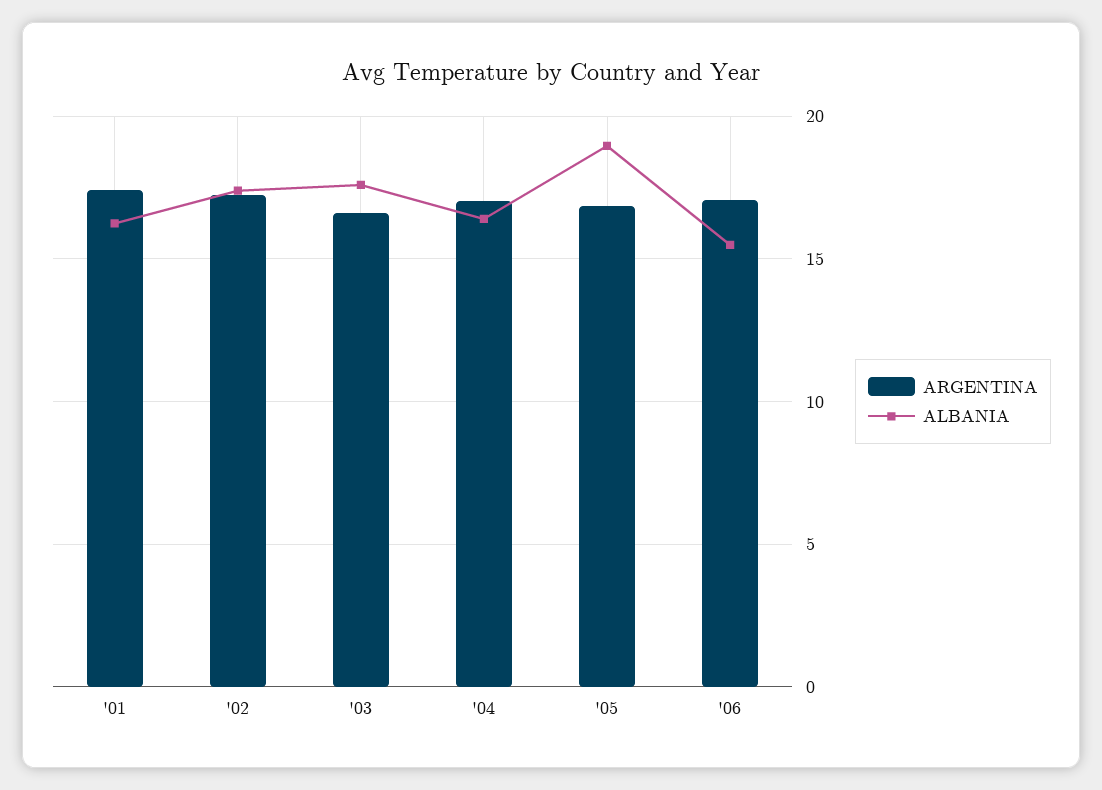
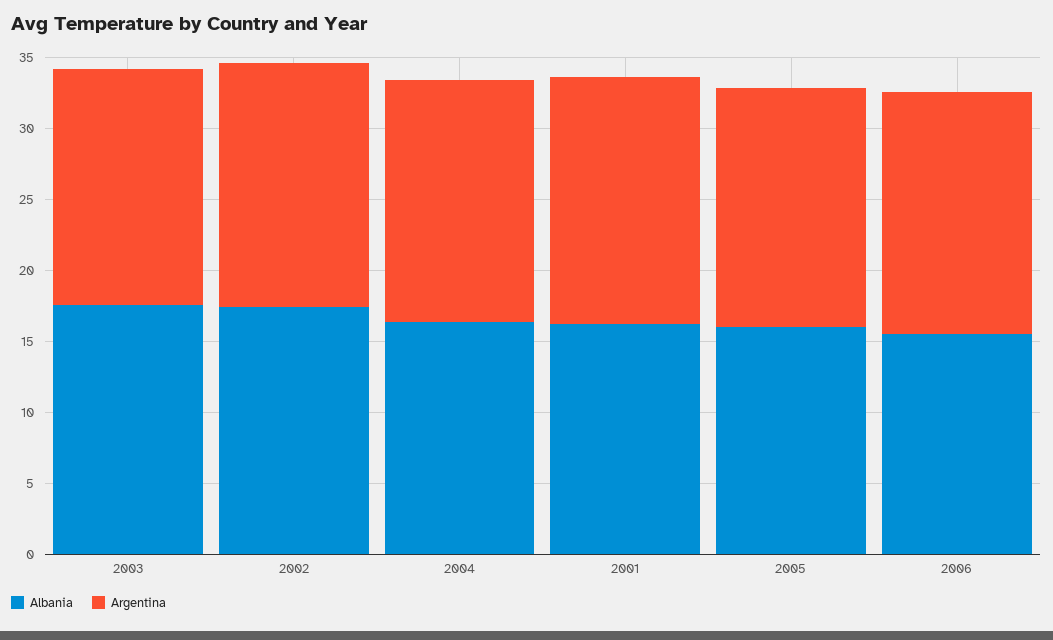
ALBANIA, '05: 19 -> 16

